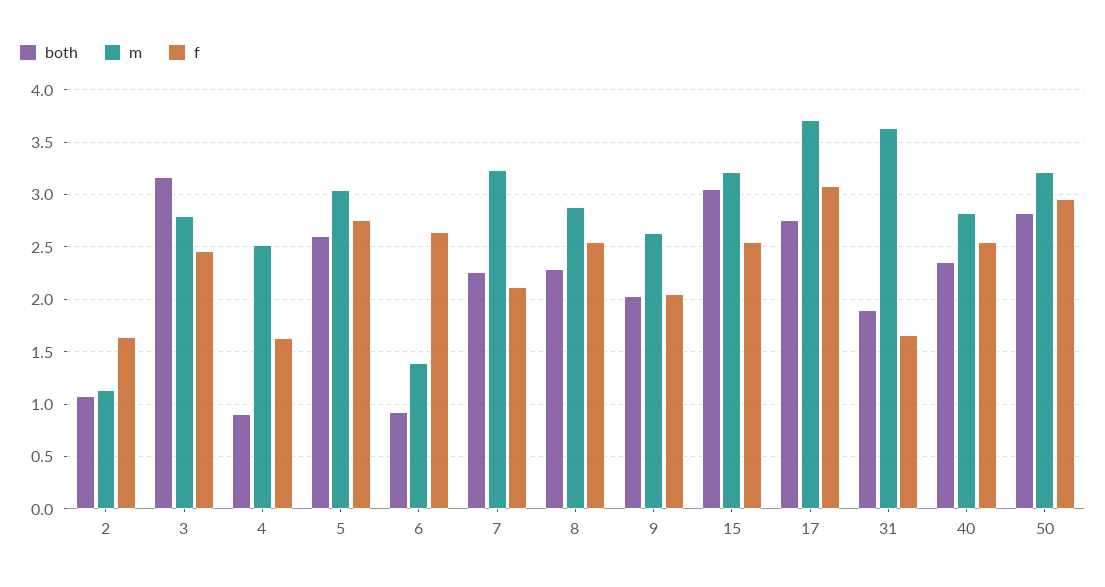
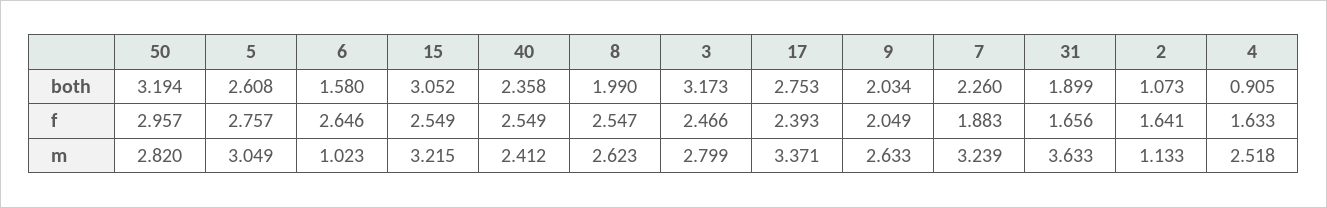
both, 6: 0.9 -> 1.58
m, 6: 1.4 -> 1.023
f, 7: 2.1 -> 1.883
both, 8: 2.3 -> 1.99
m, 8: 2.9 -> 2.623
m, 17: 3.7 -> 3.371
f, 17: 3.1 -> 2.393
m, 40: 2.8 -> 2.412
both, 50: 2.8 -> 3.194
m, 50: 3.2 -> 2.82

